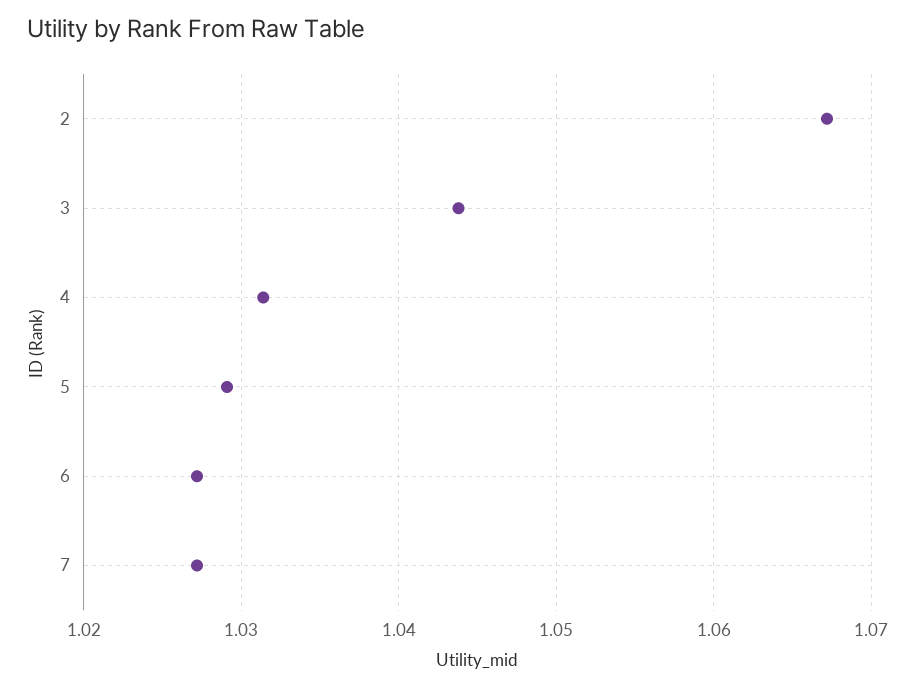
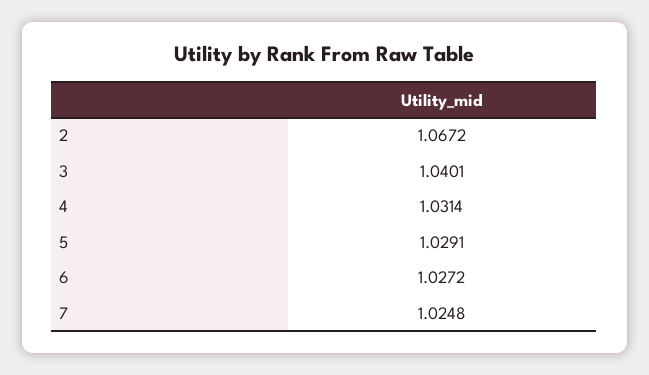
3: 1.044 -> 1.0401
7: 1.027 -> 1.0248

